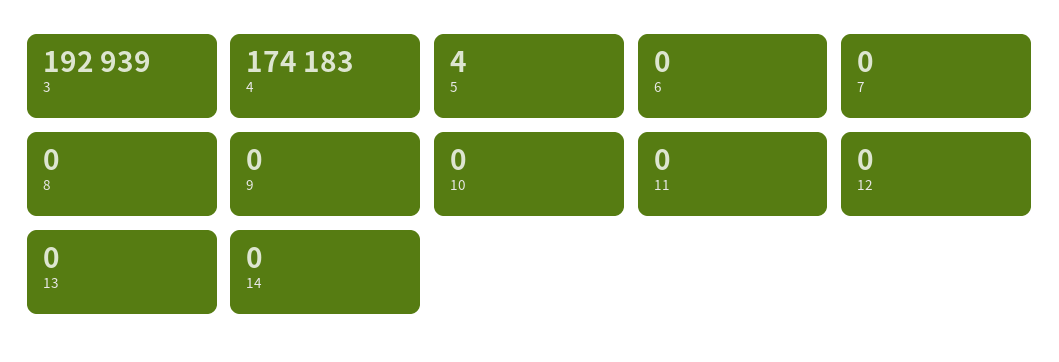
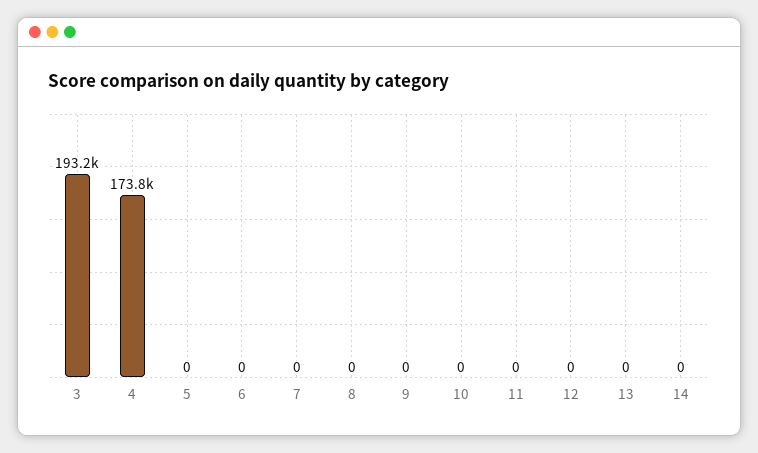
3: 192939 -> 193200
4: 174183 -> 173800
5: 4 -> 0

